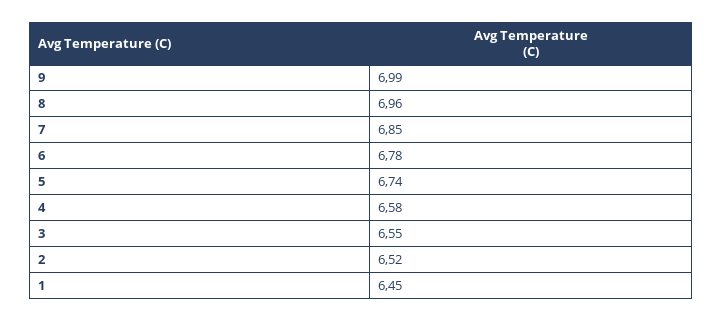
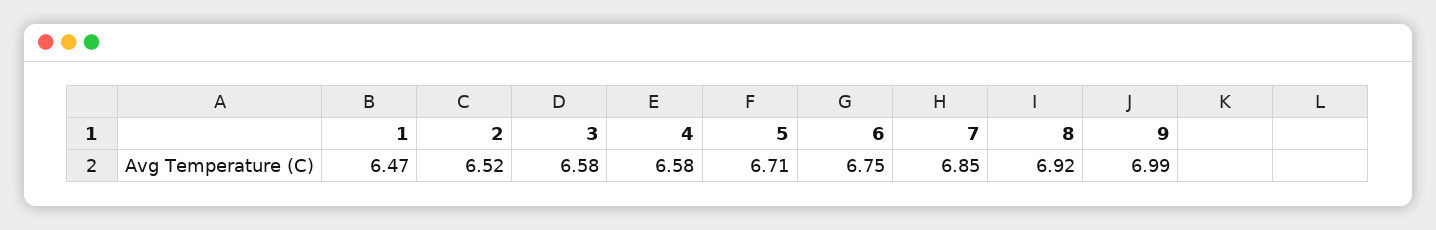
8: 6.96 -> 6.92
6: 6.78 -> 6.75
5: 6.74 -> 6.71
3: 6.55 -> 6.58
1: 6.45 -> 6.47

